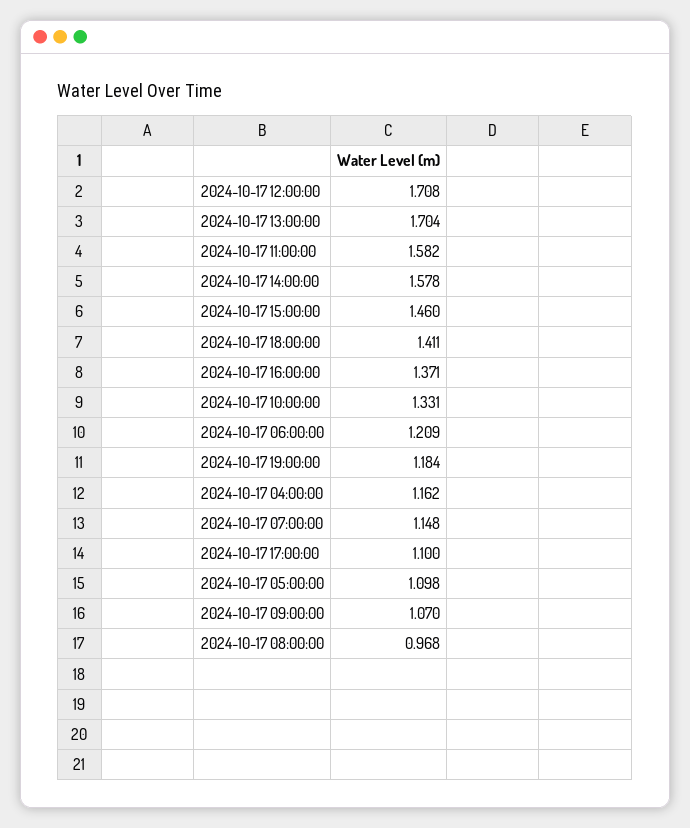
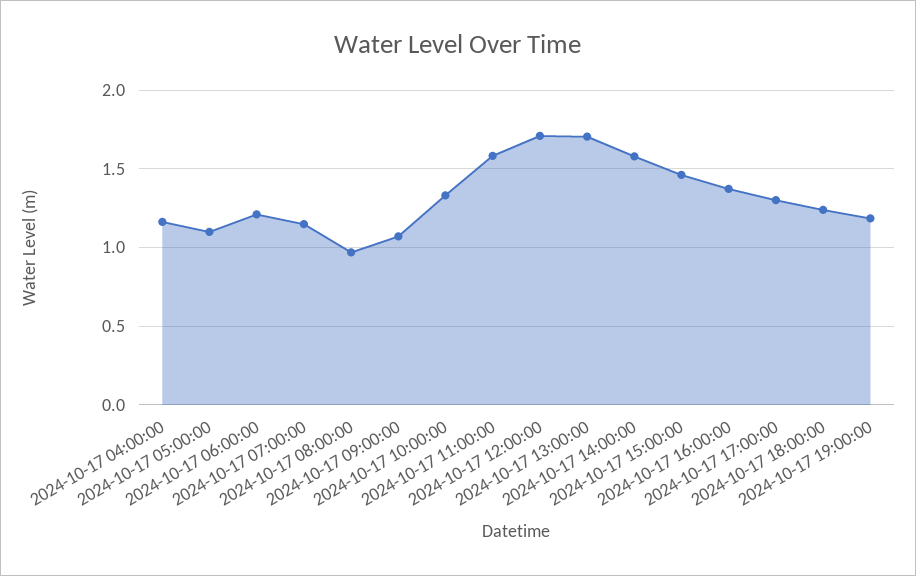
2024-10-17 18:00:00: 1.411 -> 1.25
2024-10-17 17:00:00: 1.1 -> 1.3

